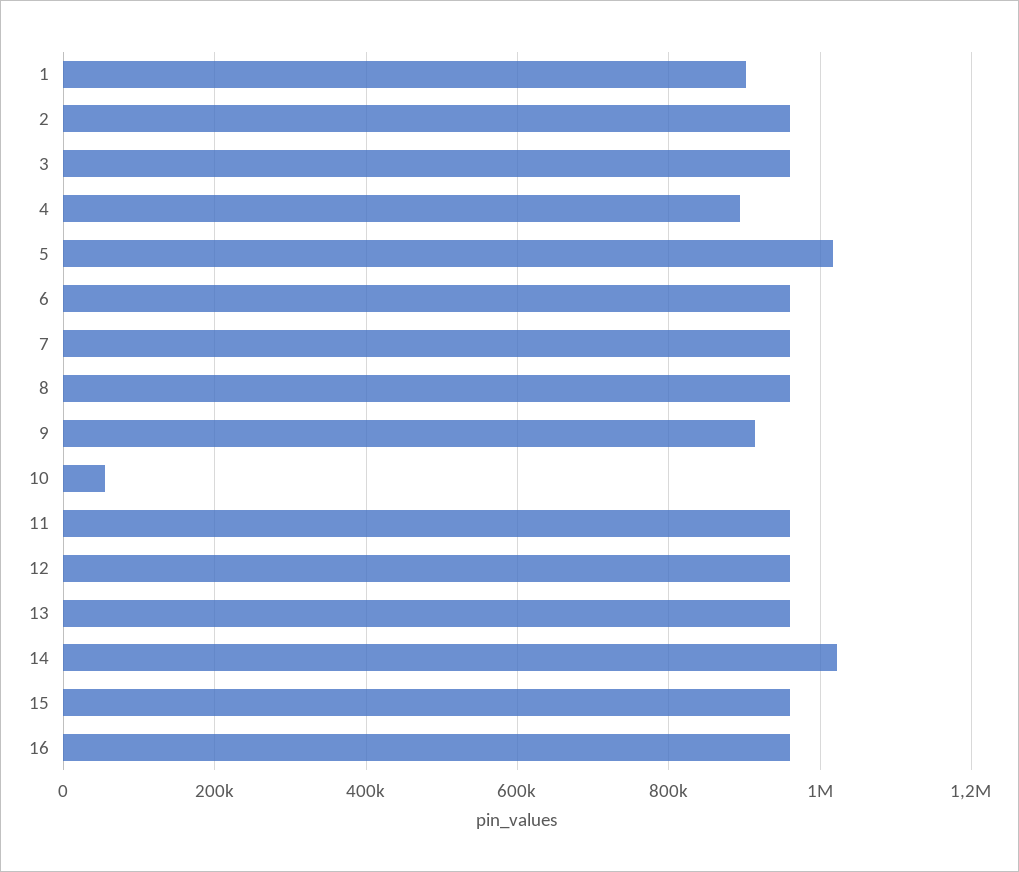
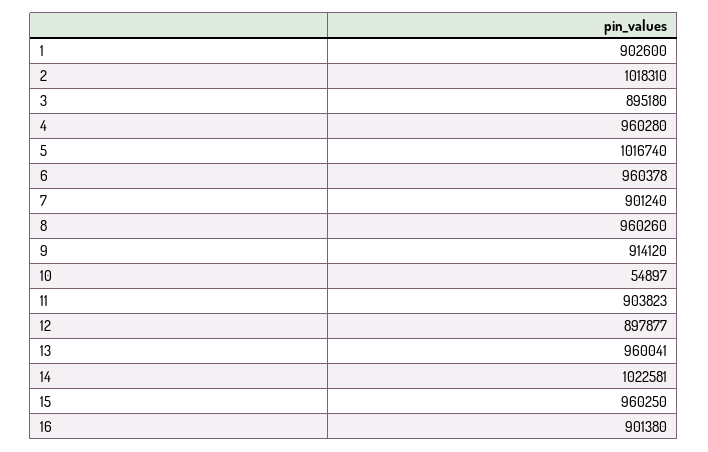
2: 960000 -> 1018310
3: 960000 -> 895180
4: 900000 -> 960280
7: 960000 -> 901240
11: 960000 -> 903823
12: 960000 -> 897877
16: 960000 -> 901380

